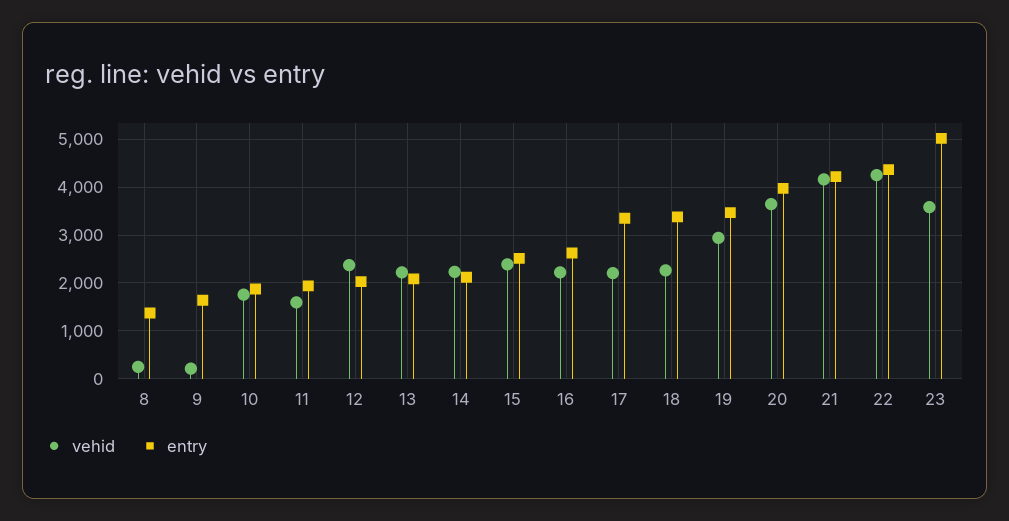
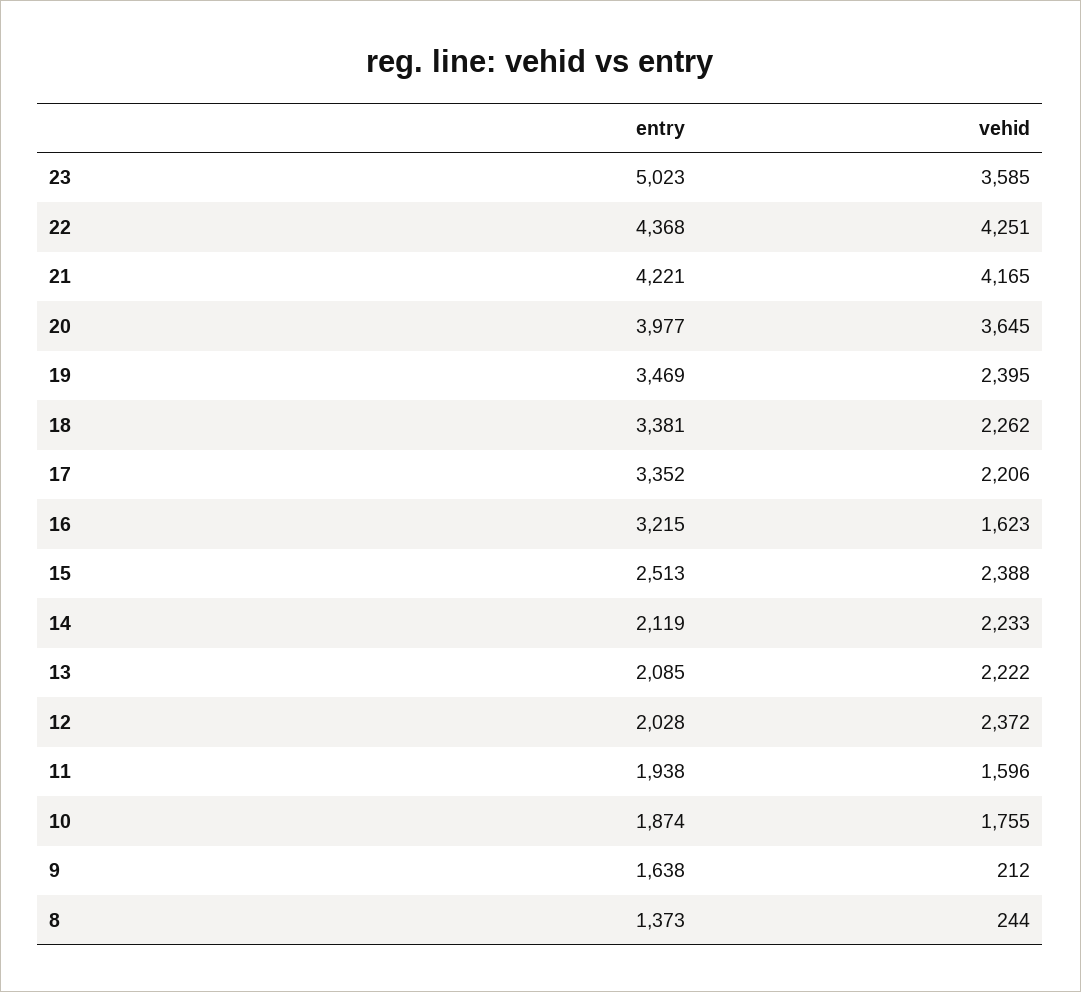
vehid, 16: 2200 -> 1623
entry, 16: 2600 -> 3215
vehid, 19: 3000 -> 2395

